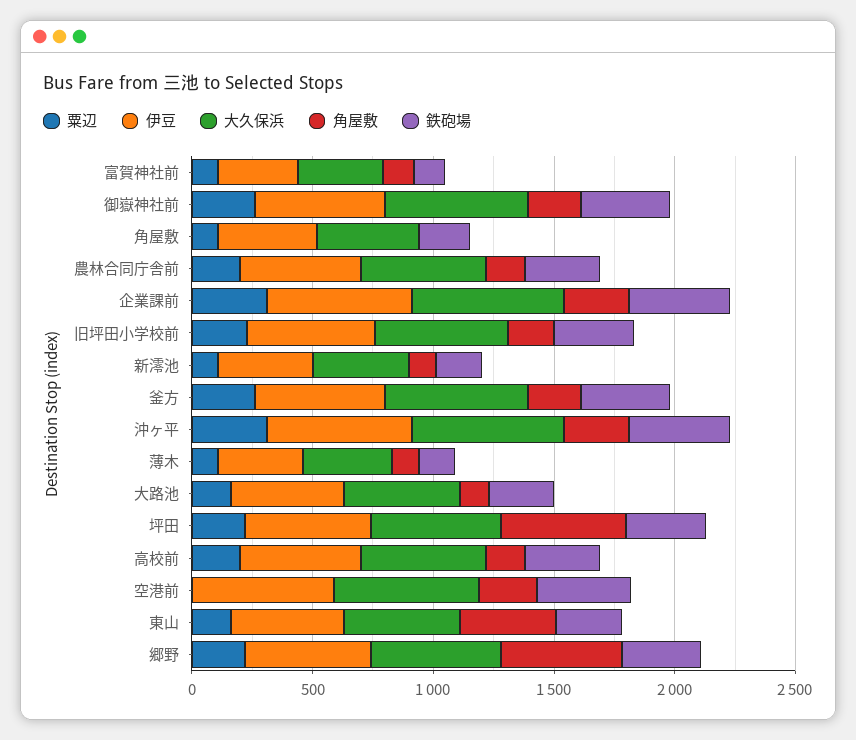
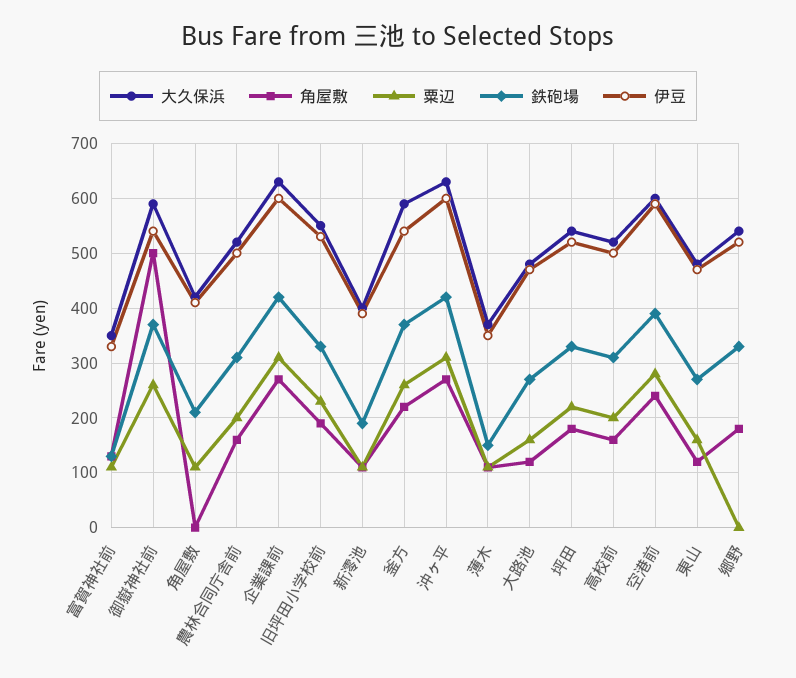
角屋敷, 御嶽神社前: 200 -> 500
角屋敷, 坪田: 500 -> 180
粟辺, 空港前: 0 -> 280
角屋敷, 東山: 400 -> 120
粟辺, 郷野: 200 -> 0
角屋敷, 郷野: 500 -> 180

